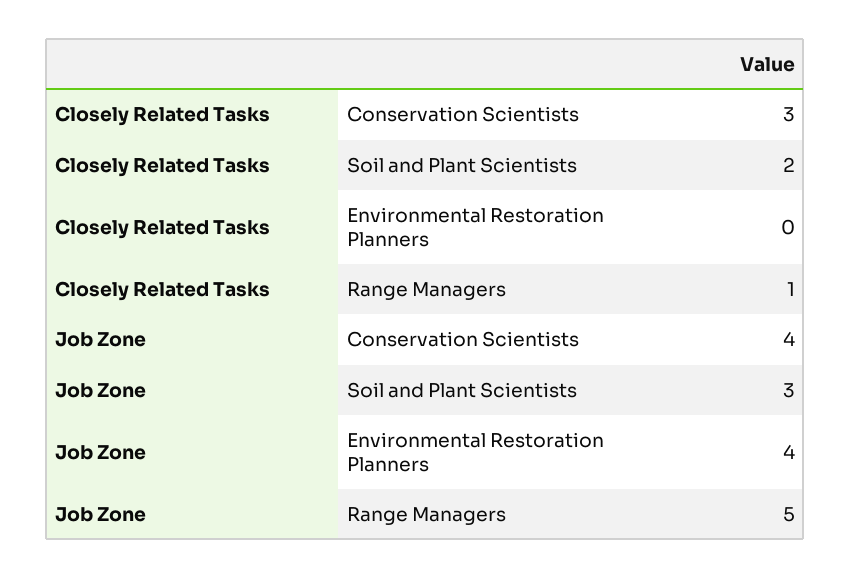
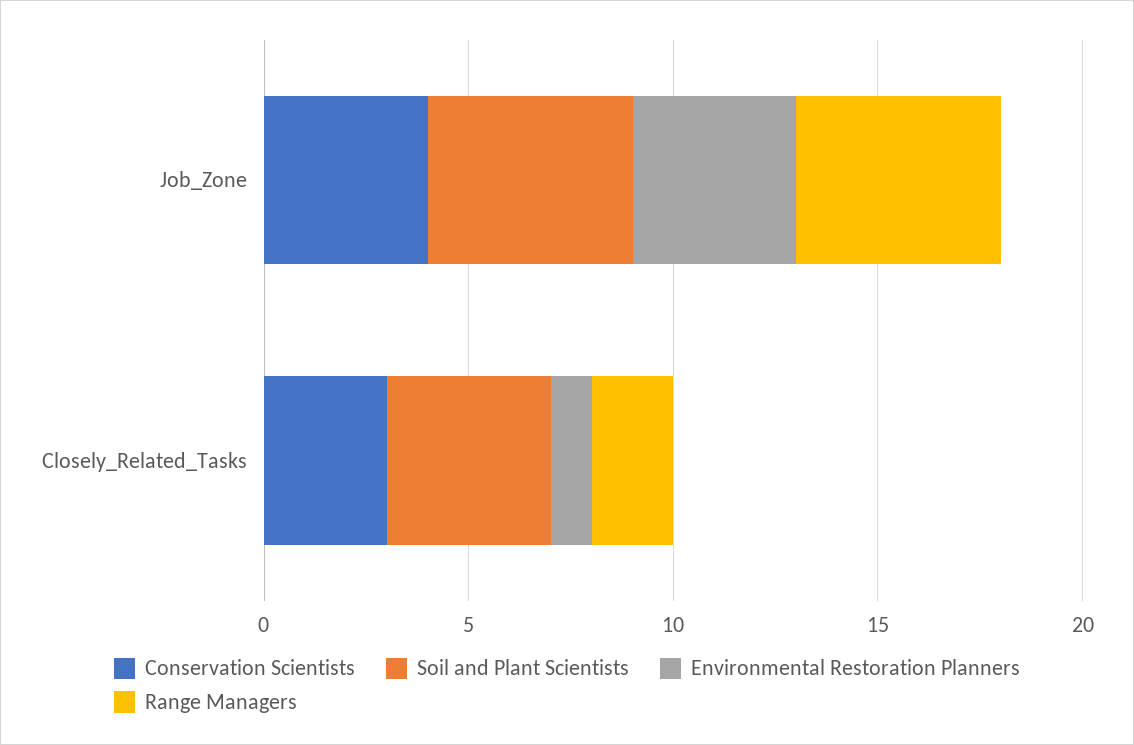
Soil and Plant Scientists, Closely Related Tasks: 2 -> 4
Environmental Restoration Planners, Closely Related Tasks: 0 -> 1
Range Managers, Closely Related Tasks: 1 -> 2
Soil and Plant Scientists, Job Zone: 3 -> 5

